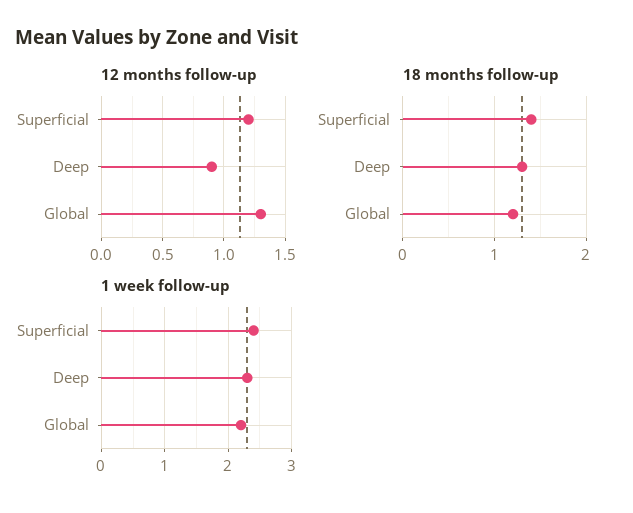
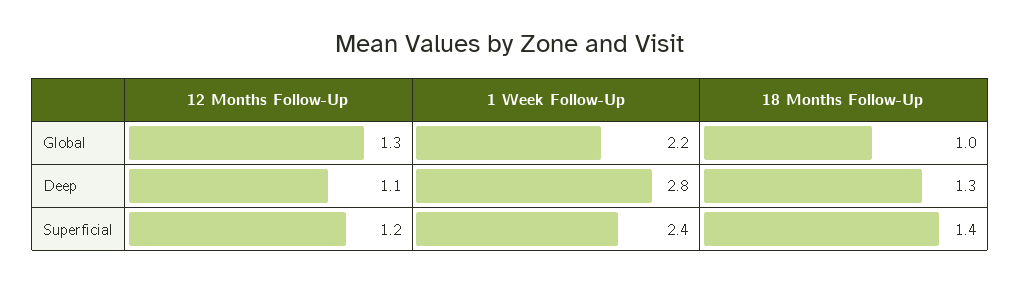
12 months follow-up, Deep: 0.9 -> 1.1
18 months follow-up, Global: 1.2 -> 1
1 week follow-up, Deep: 2.3 -> 2.8

